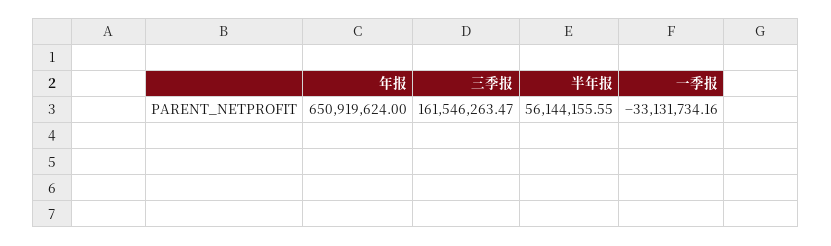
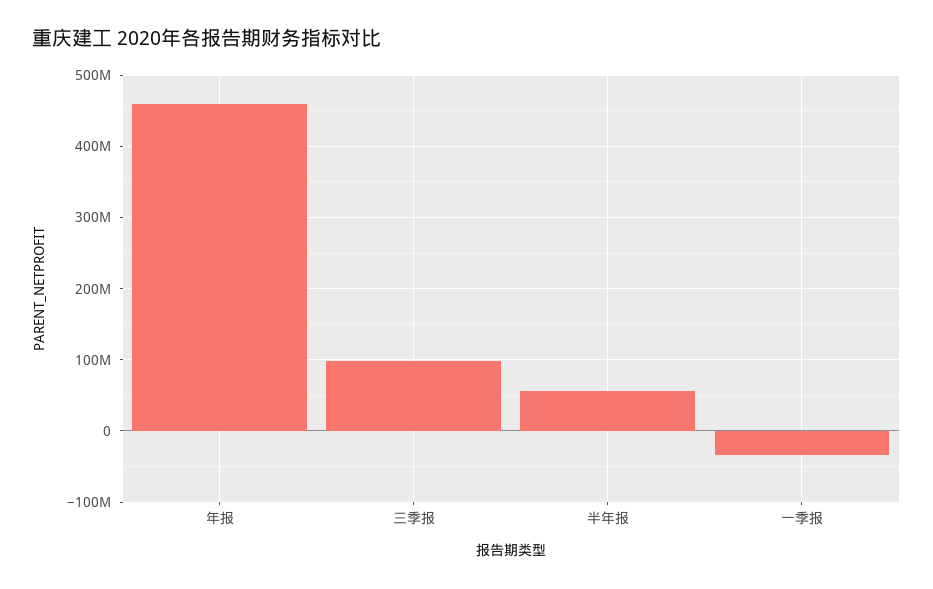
年报: 650919624 -> 460000000
三季报: 161546263.47 -> 100000000

